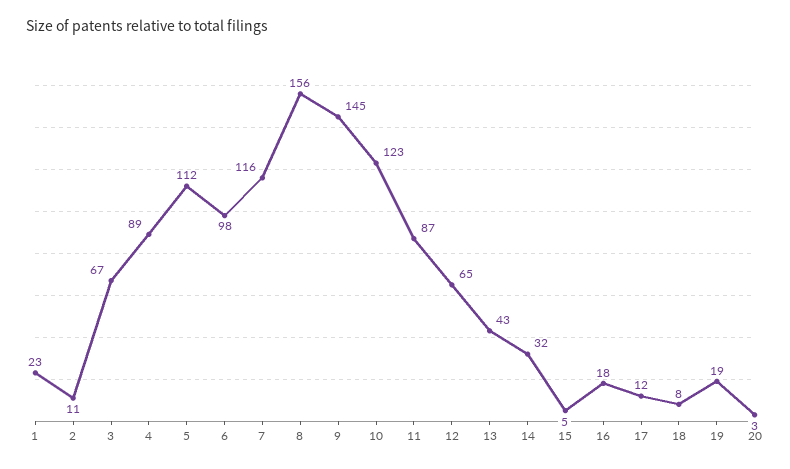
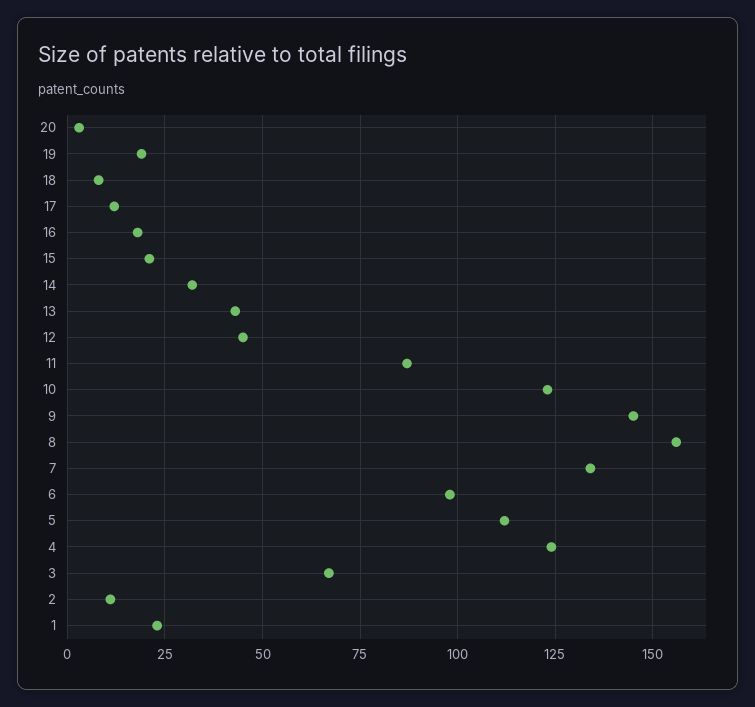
4: 89 -> 125
7: 116 -> 135
12: 65 -> 45
15: 5 -> 20

